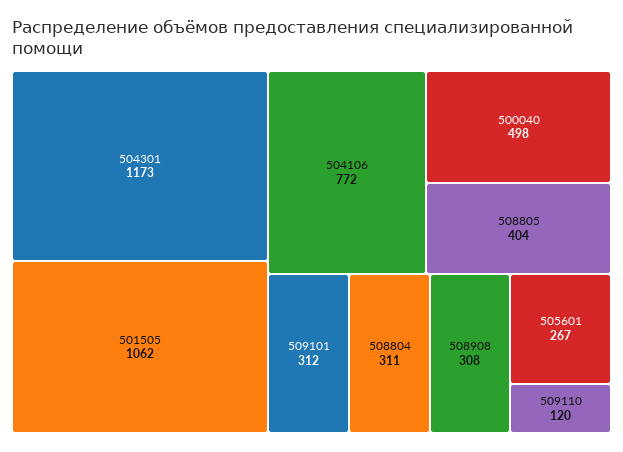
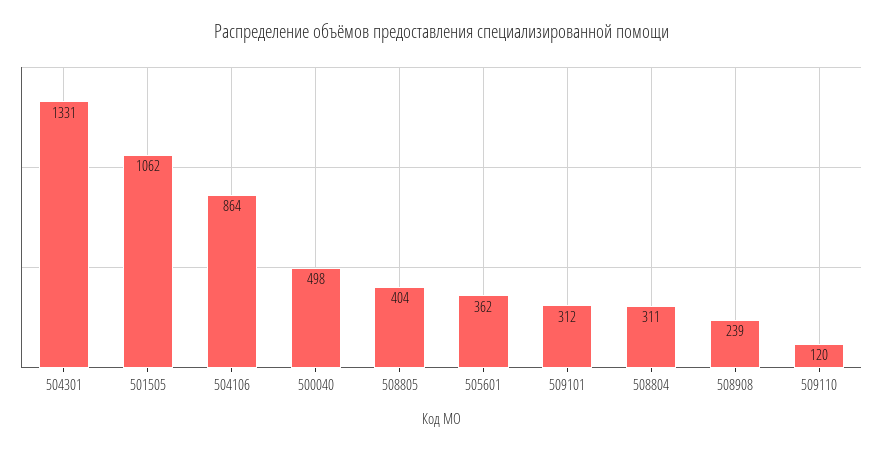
504301: 1173 -> 1331
504106: 772 -> 864
508908: 308 -> 239
505601: 267 -> 362

